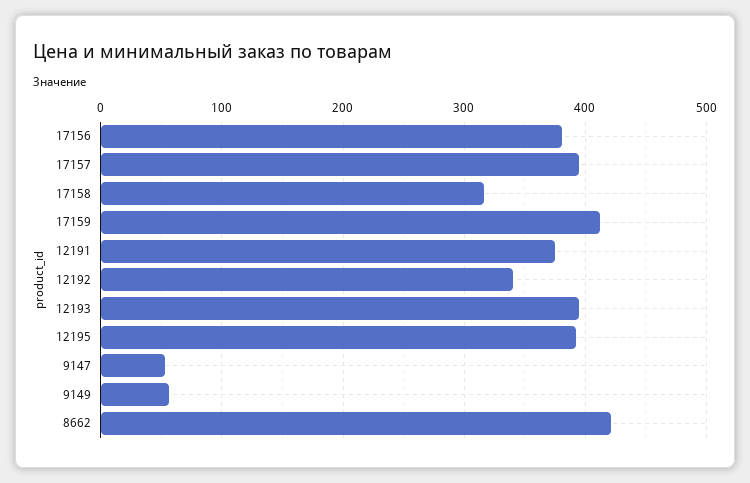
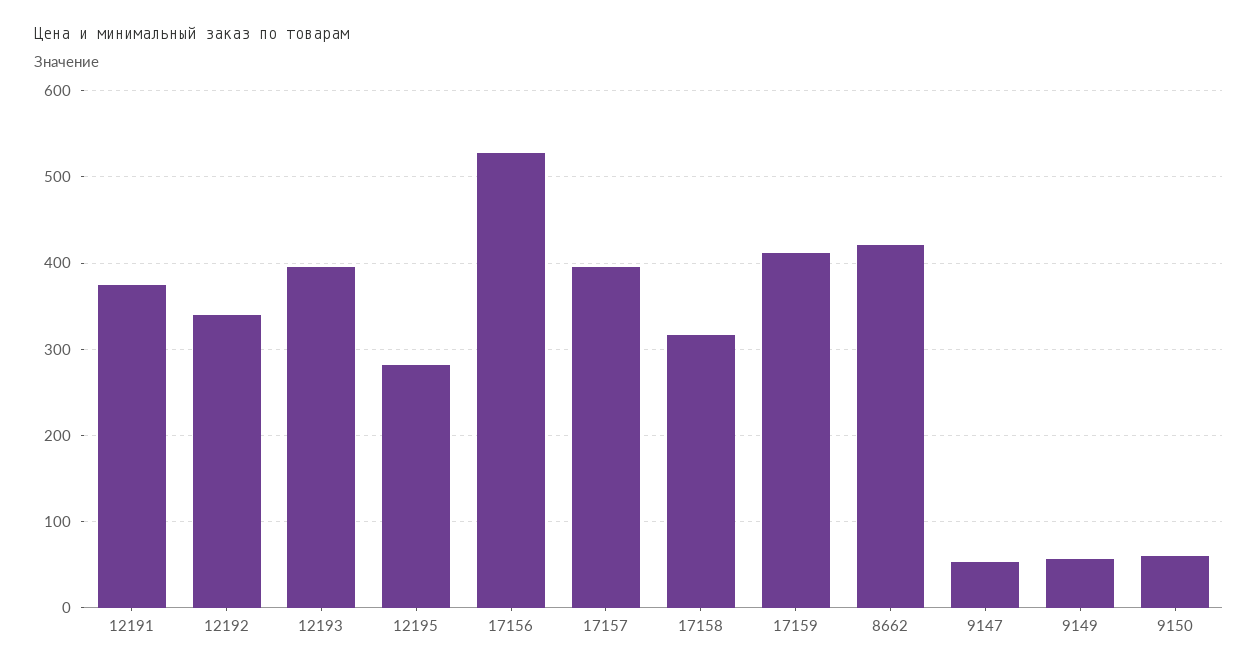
17156: 380 -> 530
12195: 390 -> 280
9150: none -> 60

